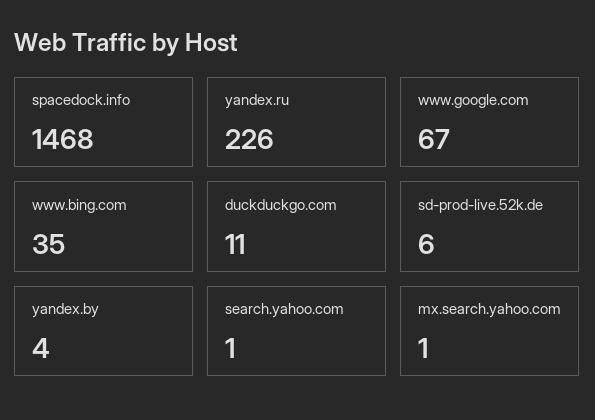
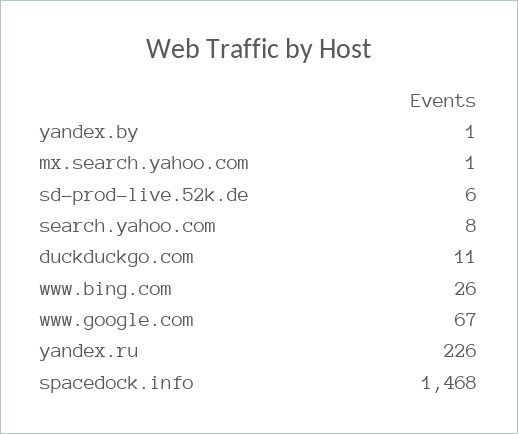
www.bing.com: 35 -> 26
yandex.by: 4 -> 1
search.yahoo.com: 1 -> 8

